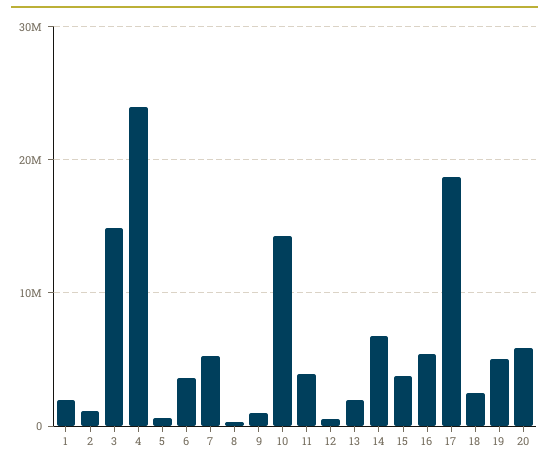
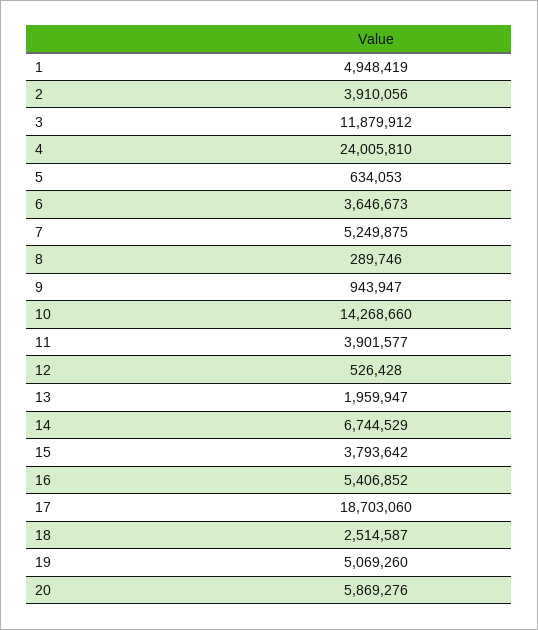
1: 2000000 -> 4948419
2: 1000000 -> 3910056
3: 15000000 -> 11879912

